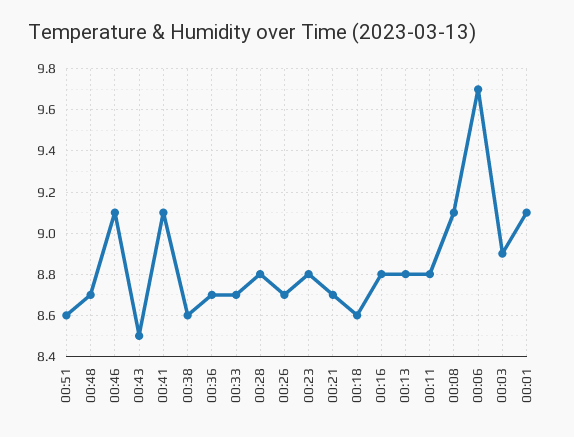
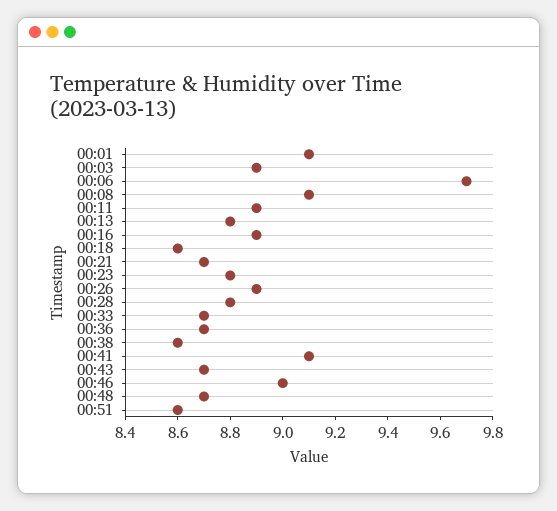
00:46: 9.1 -> 9
00:43: 8.5 -> 8.7
00:26: 8.7 -> 8.9
00:16: 8.8 -> 8.9
00:11: 8.8 -> 8.9

